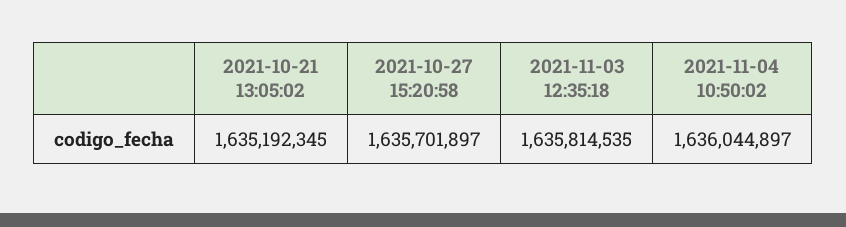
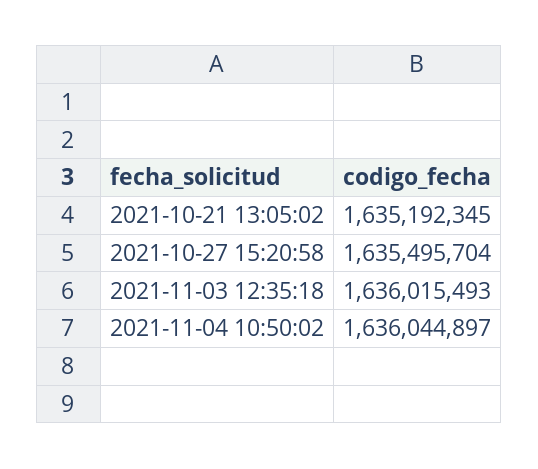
2021-10-27 15:20:58: 1635701897 -> 1635495704
2021-11-03 12:35:18: 1635814535 -> 1636015493

